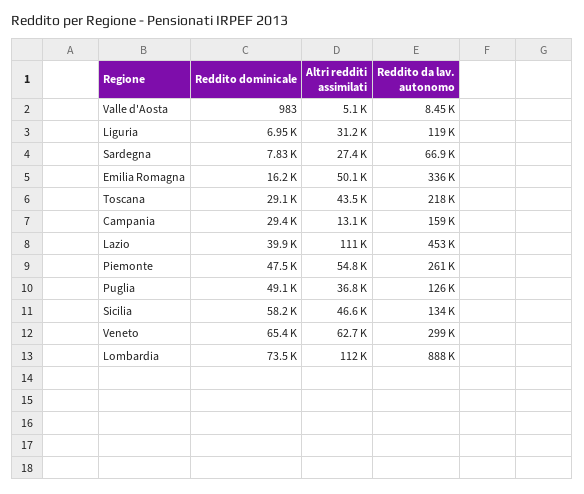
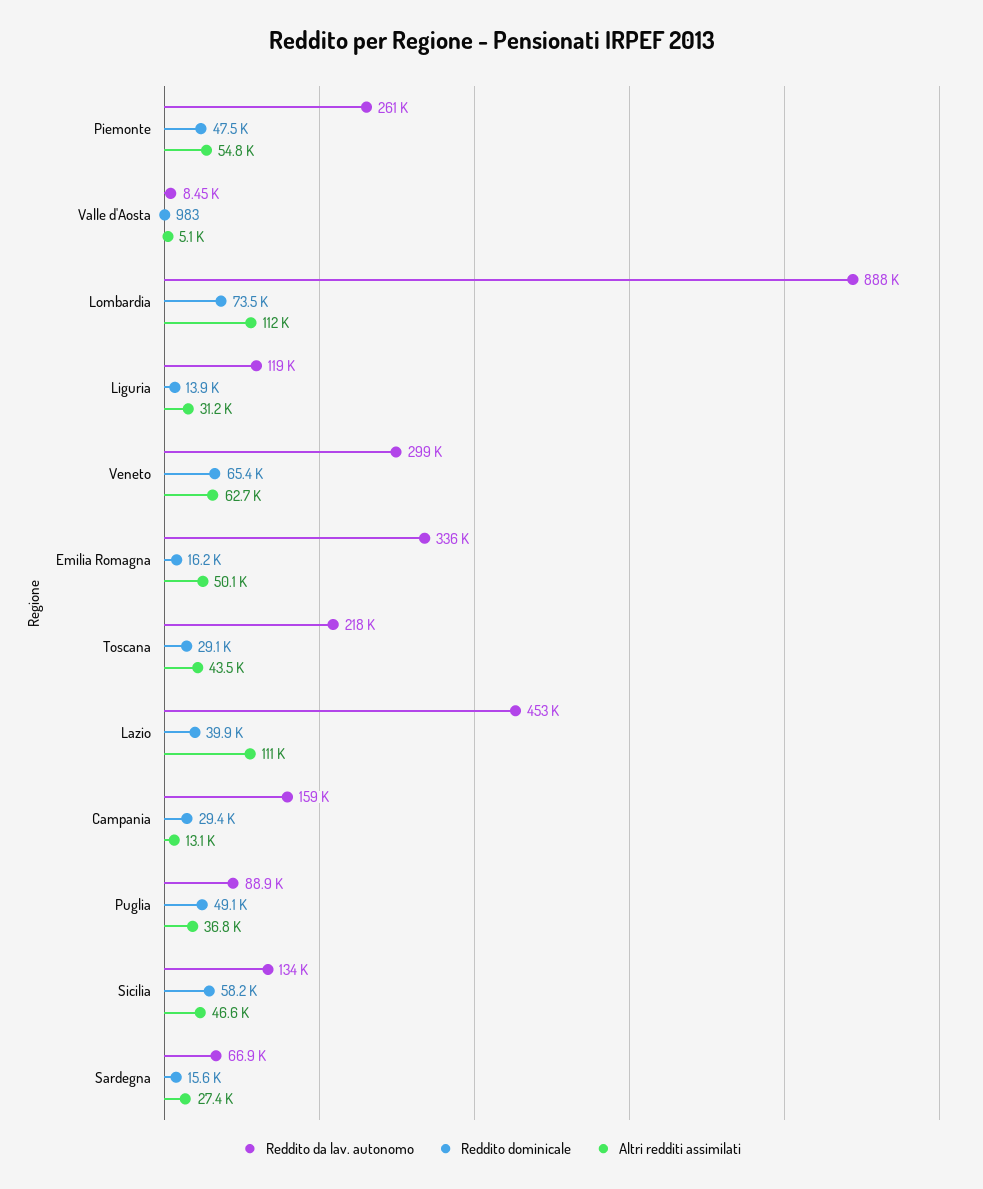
Reddito dominicale, Liguria: 6950 -> 13900
Reddito dominicale, Sardegna: 7830 -> 15600
Reddito da lav. autonomo, Puglia: 126000 -> 88900

